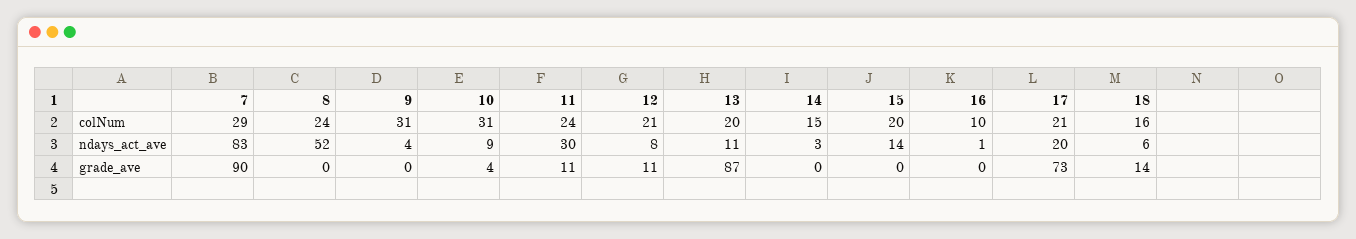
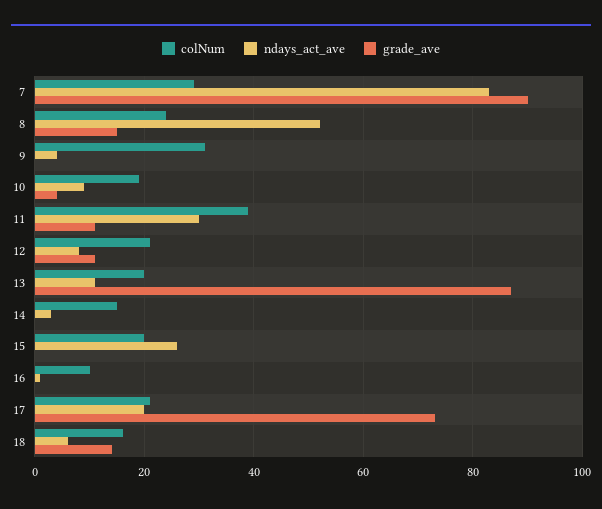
colNum, 10: 31 -> 20
colNum, 11: 24 -> 40
ndays_act_ave, 15: 14 -> 25
grade_ave, 8: 0 -> 15

